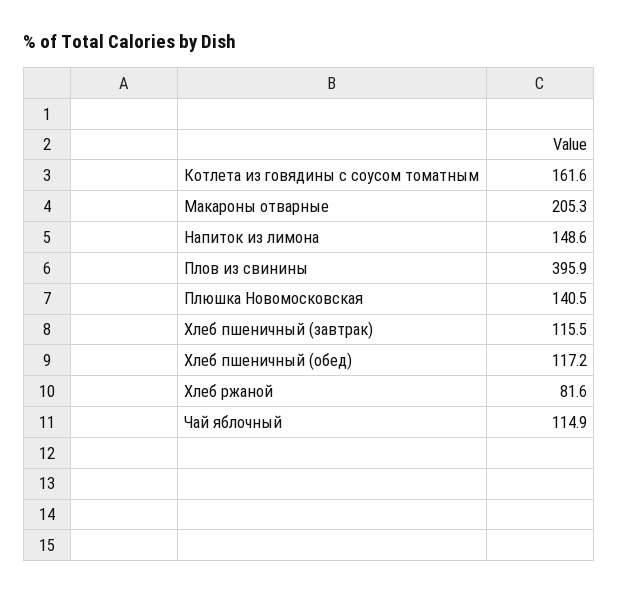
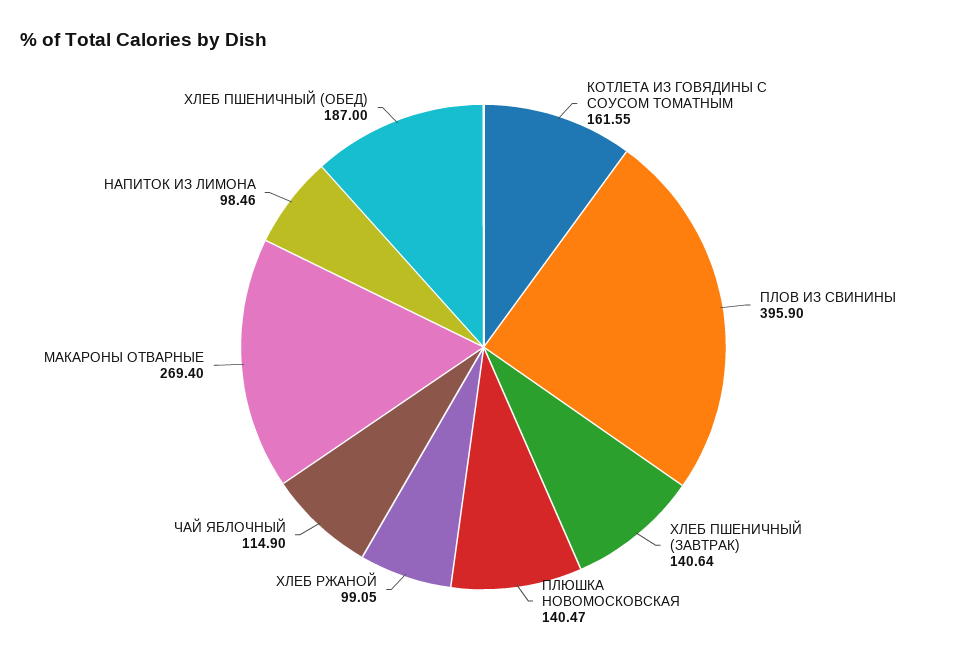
Макароны отварные: 205.3 -> 269.4
Напиток из лимона: 148.6 -> 98.46
Хлеб пшеничный (завтрак): 115.5 -> 140.64
Хлеб пшеничный (обед): 117.2 -> 187
Хлеб ржаной: 81.6 -> 99.05

